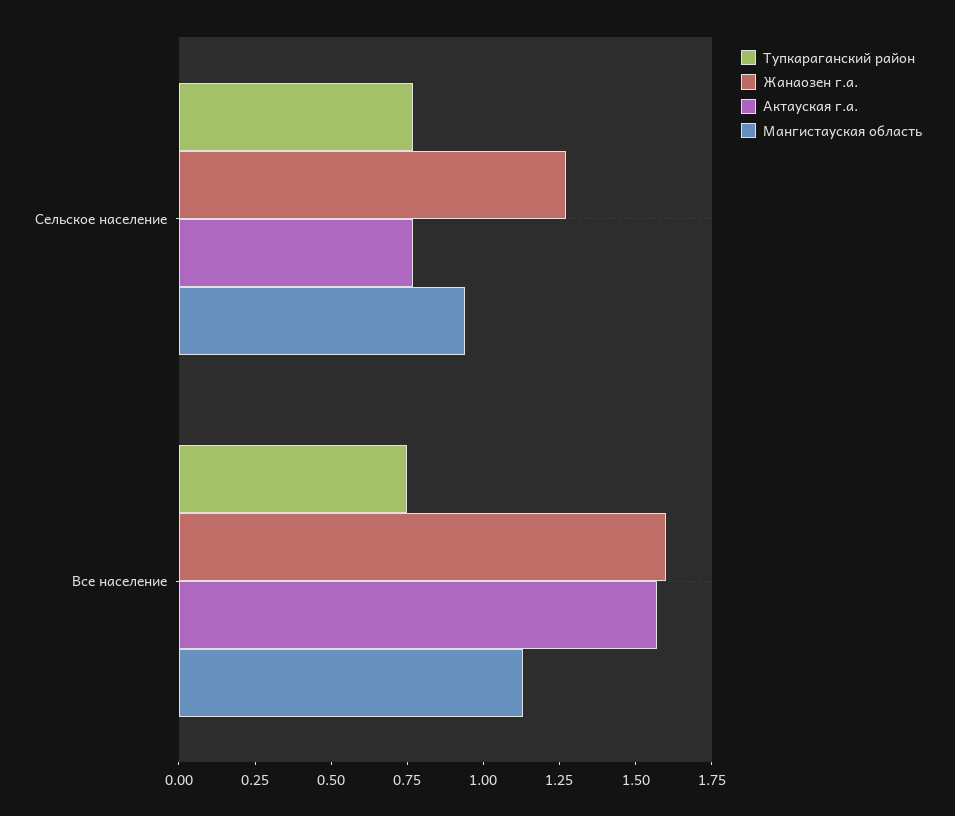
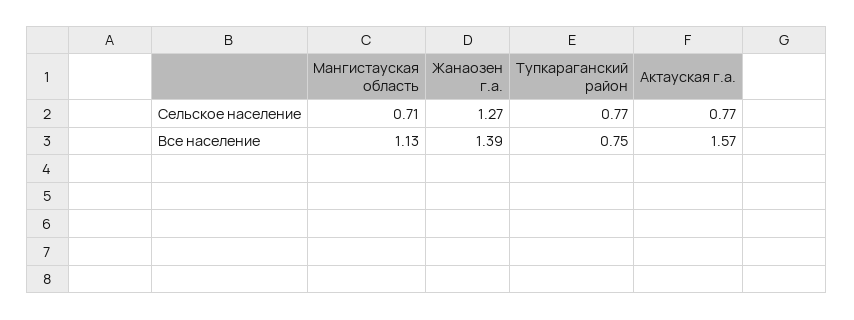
Мангистауская область, Сельское население: 0.95 -> 0.71
Жанаозен г.а., Все население: 1.6 -> 1.39

